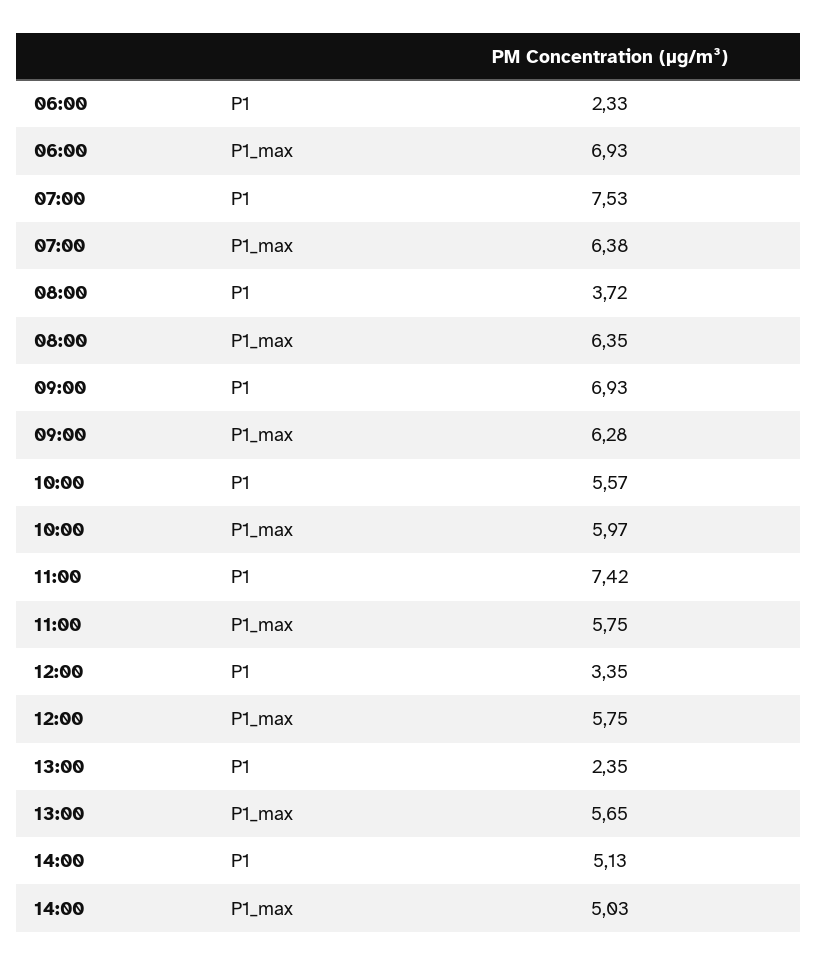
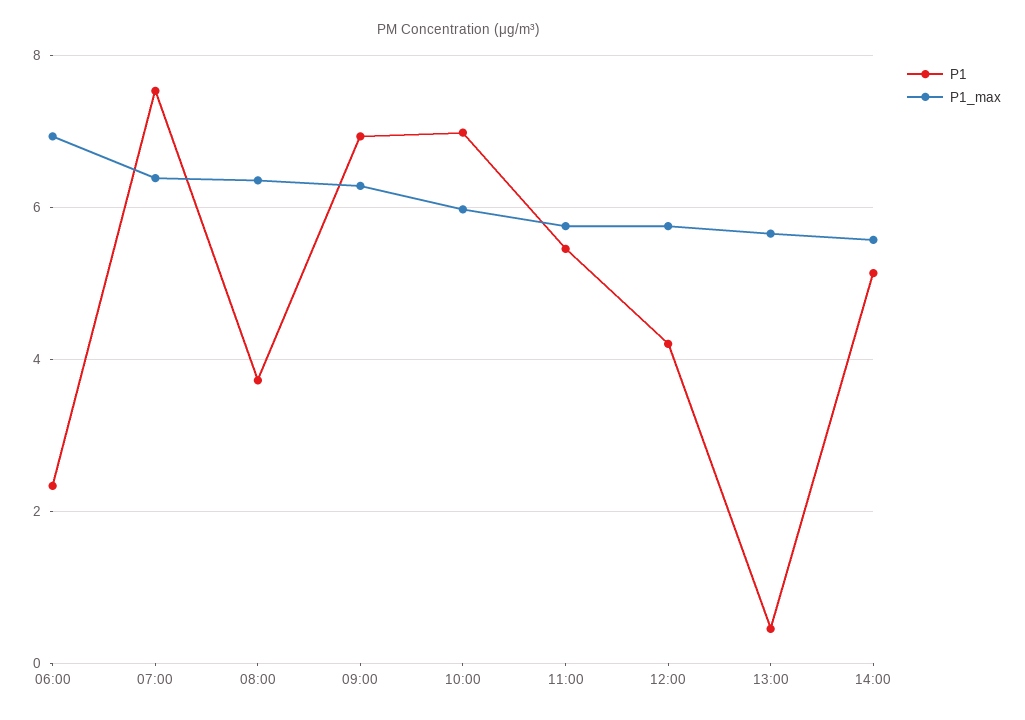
P1, 10:00: 5.57 -> 7
P1, 11:00: 7.42 -> 5.4
P1, 12:00: 3.35 -> 4.2
P1, 13:00: 2.35 -> 0.4
P1_max, 14:00: 5.03 -> 5.6

